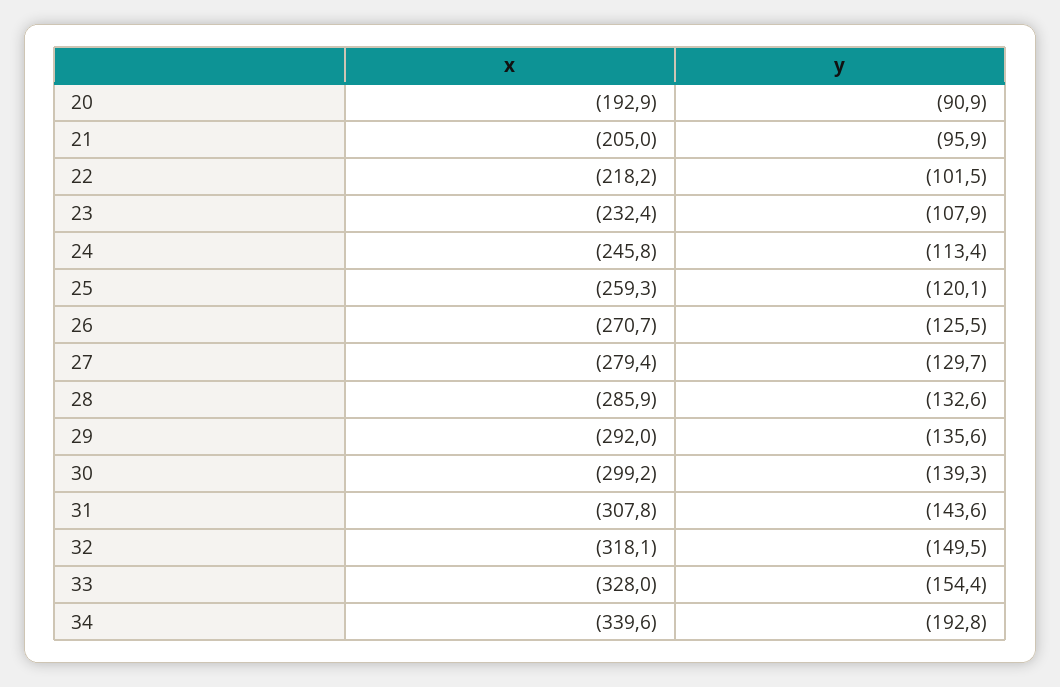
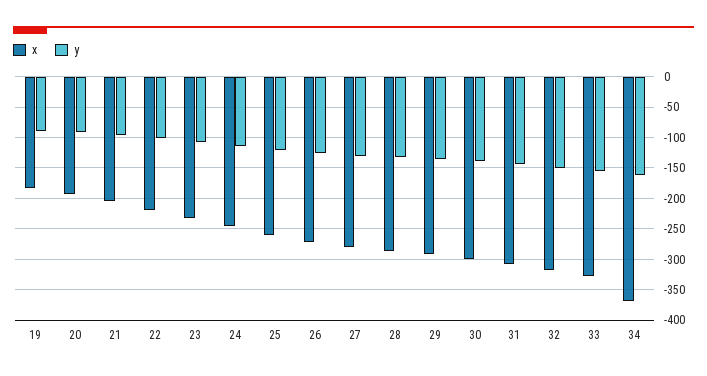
x, 34: -339.6 -> -370
y, 34: -192.8 -> -160
x, 19: none -> -180
y, 19: none -> -90

